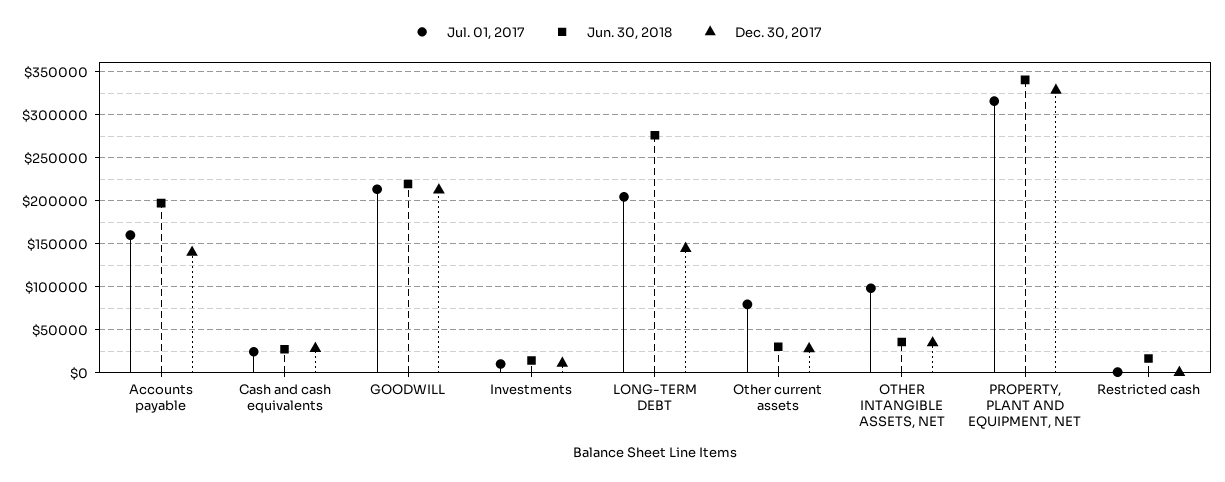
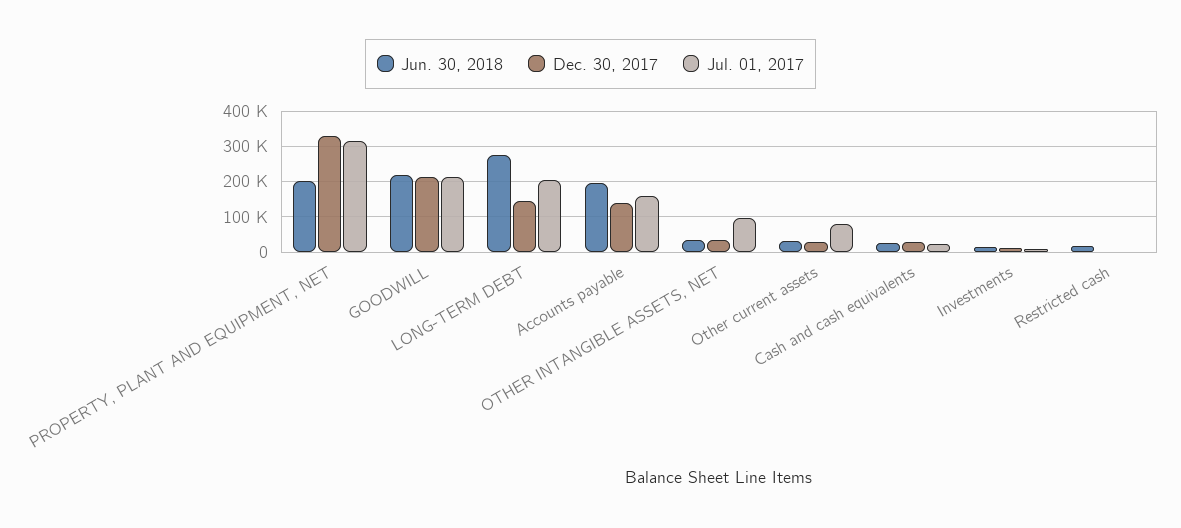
Jun. 30, 2018, PROPERTY, PLANT AND EQUIPMENT, NET: 340000 -> 200000

